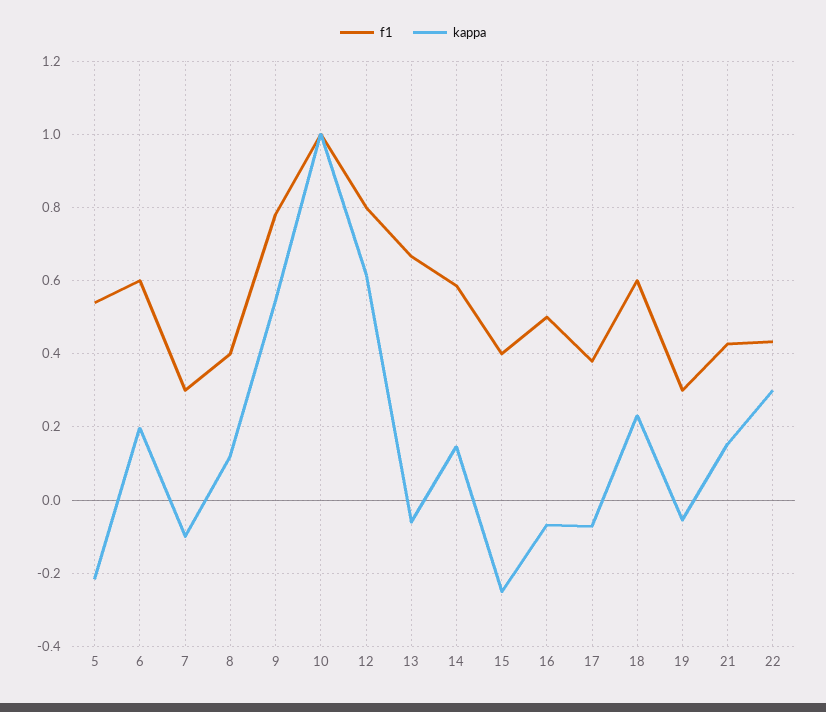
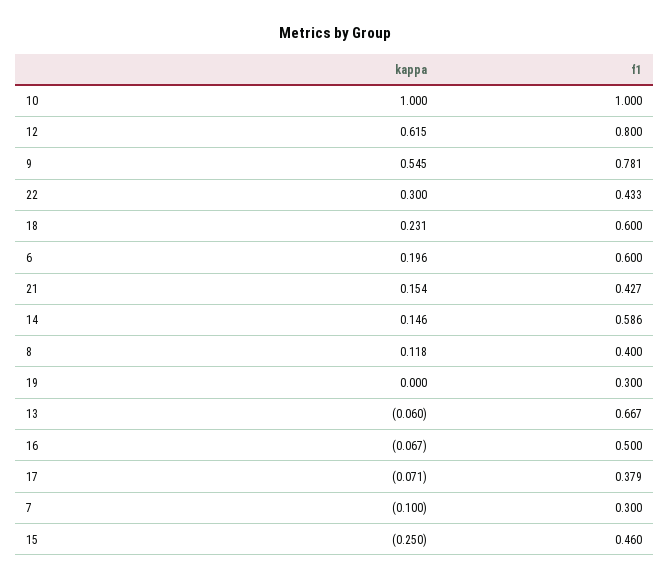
f1, 5: 0.54 -> none
kappa, 5: -0.22 -> none
f1, 15: 0.4 -> 0.46
kappa, 19: -0.06 -> 0

